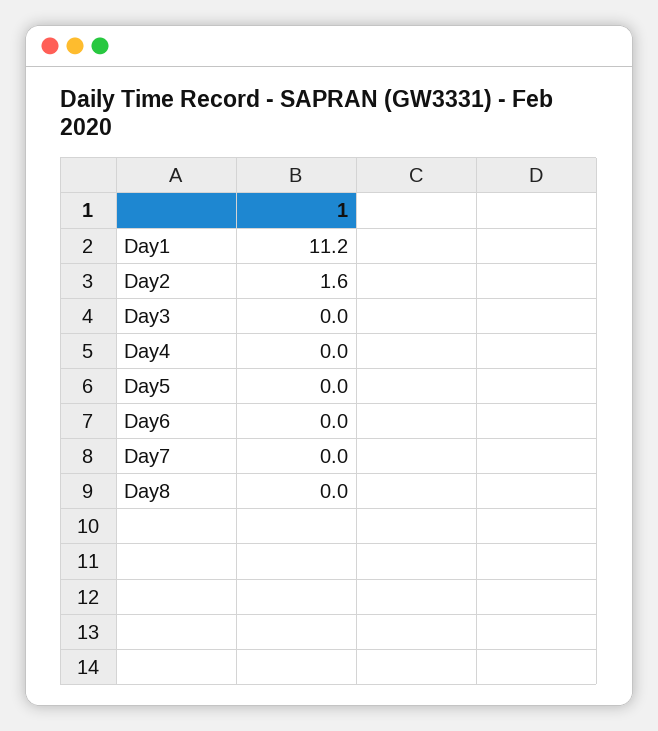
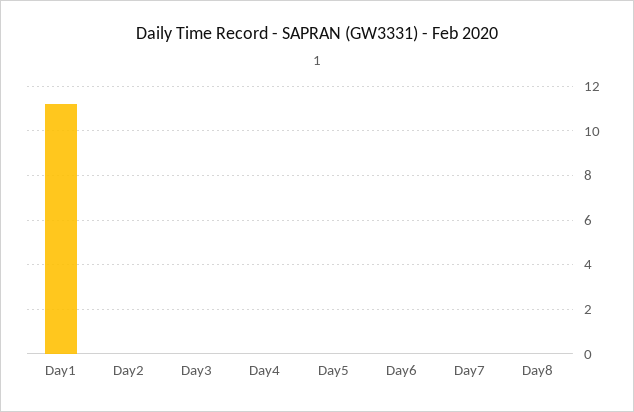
Day2: 1.6 -> 0

